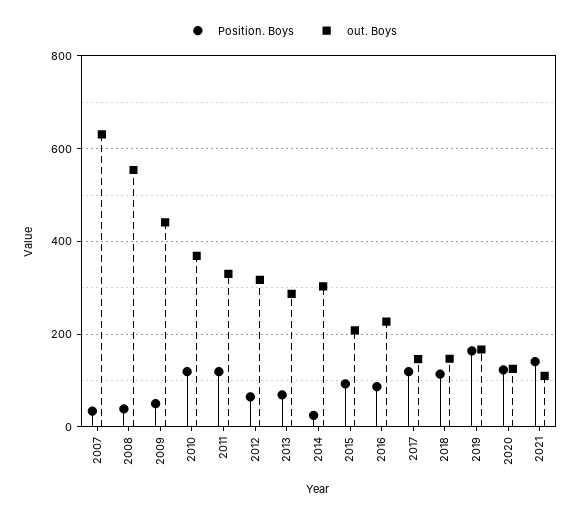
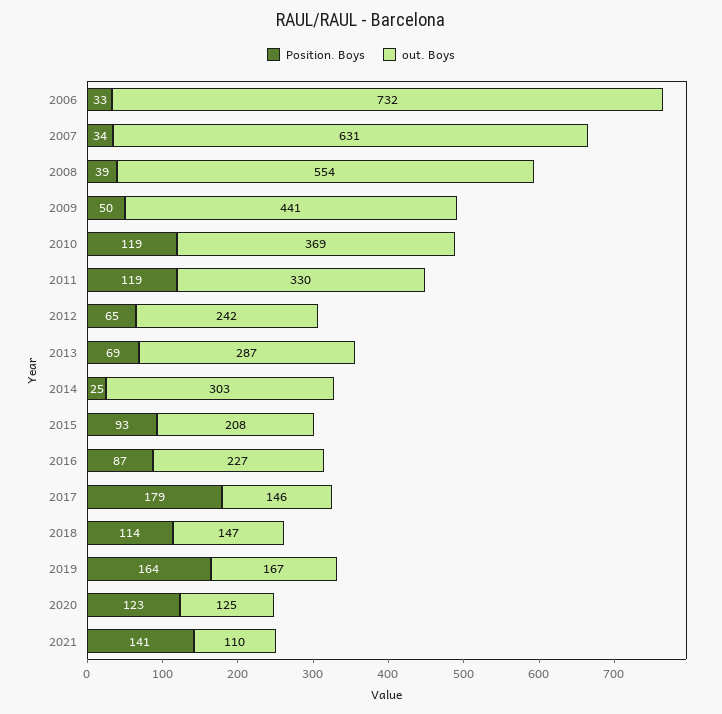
out. Boys, 2012: 320 -> 242
Position. Boys, 2017: 120 -> 179
Position. Boys, 2006: none -> 33
out. Boys, 2006: none -> 732

